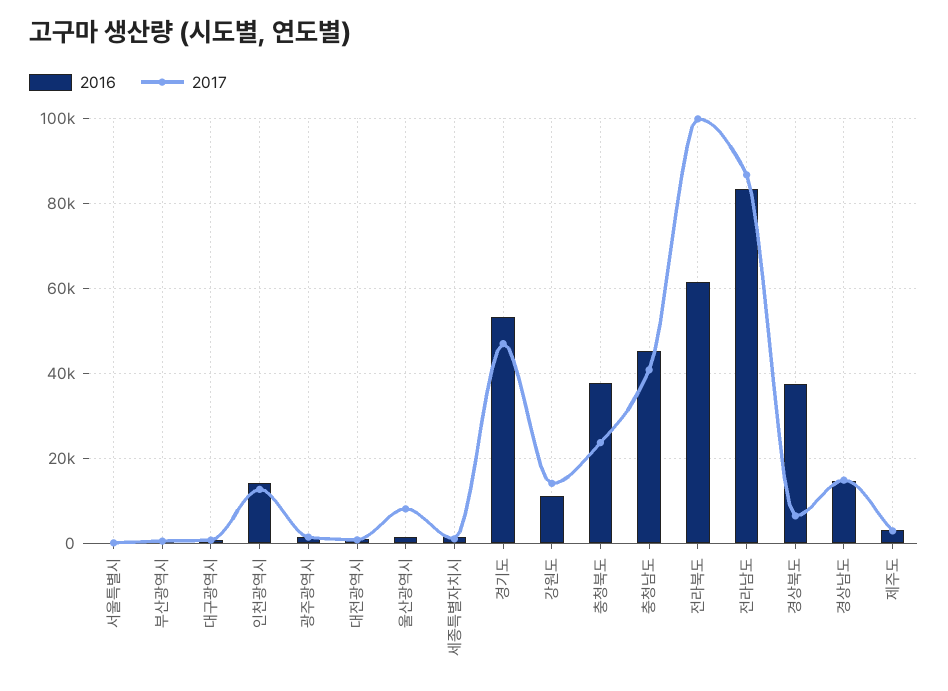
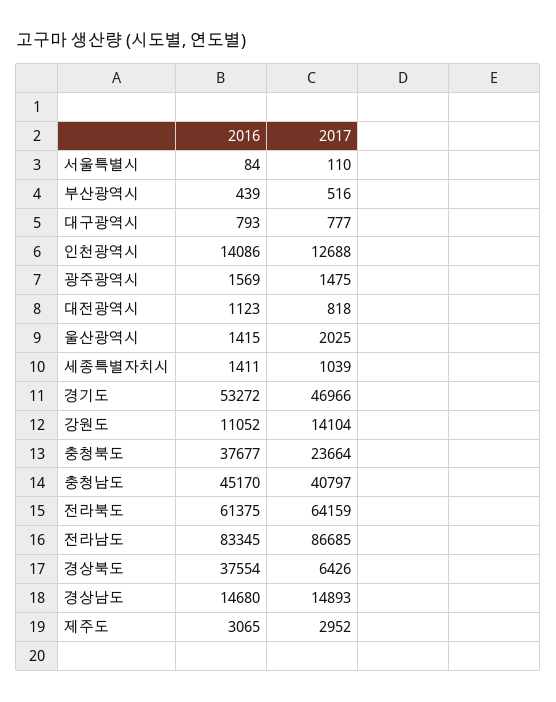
2017, 울산광역시: 8000 -> 2025
2017, 전라북도: 100000 -> 64159

